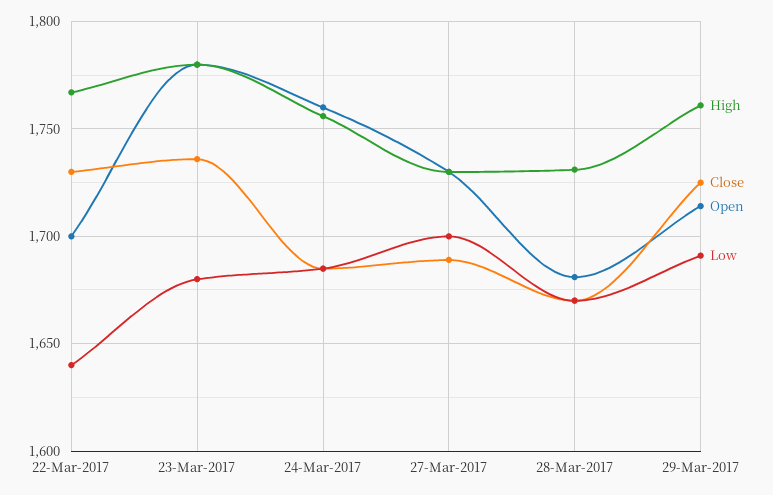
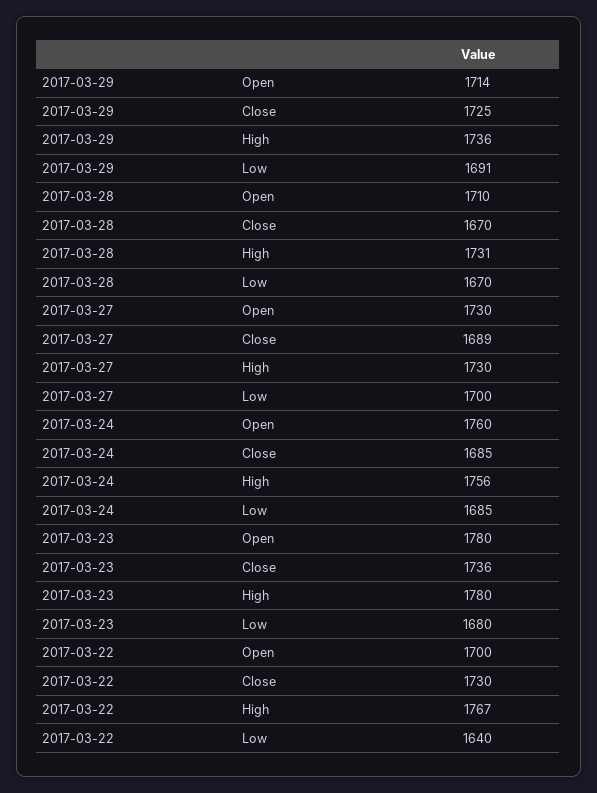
Open, 28-Mar-2017: 1680 -> 1710
High, 29-Mar-2017: 1760 -> 1736

